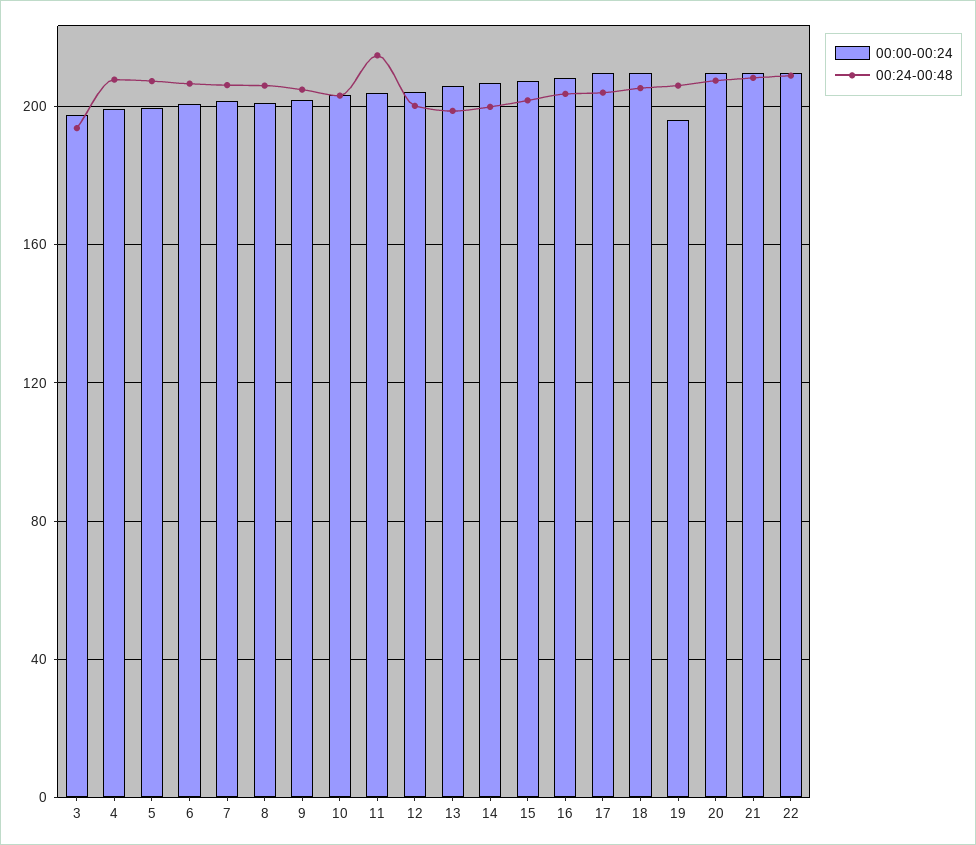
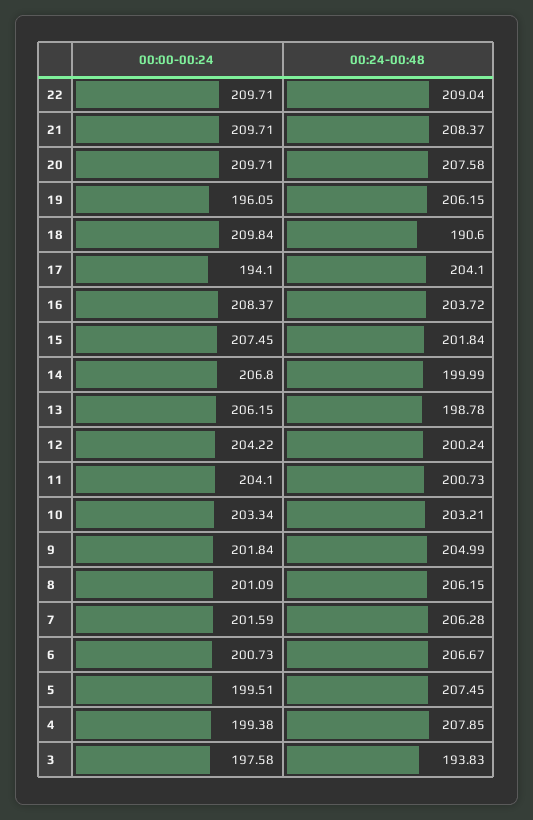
00:24-00:48, 11: 215 -> 200.73
00:00-00:24, 17: 210 -> 194.1
00:24-00:48, 18: 205 -> 190.6

